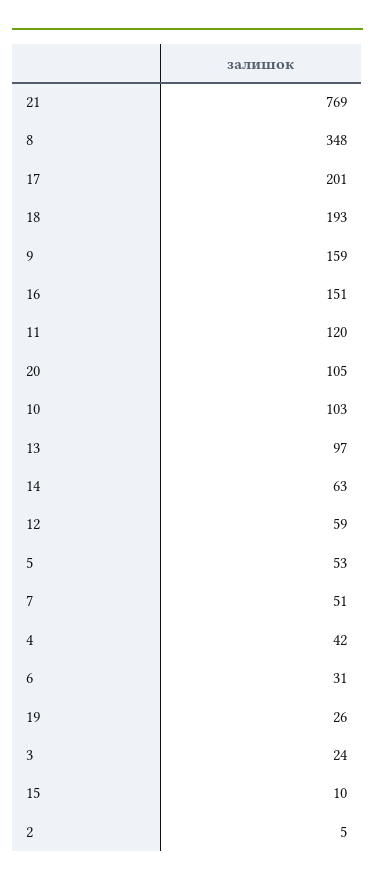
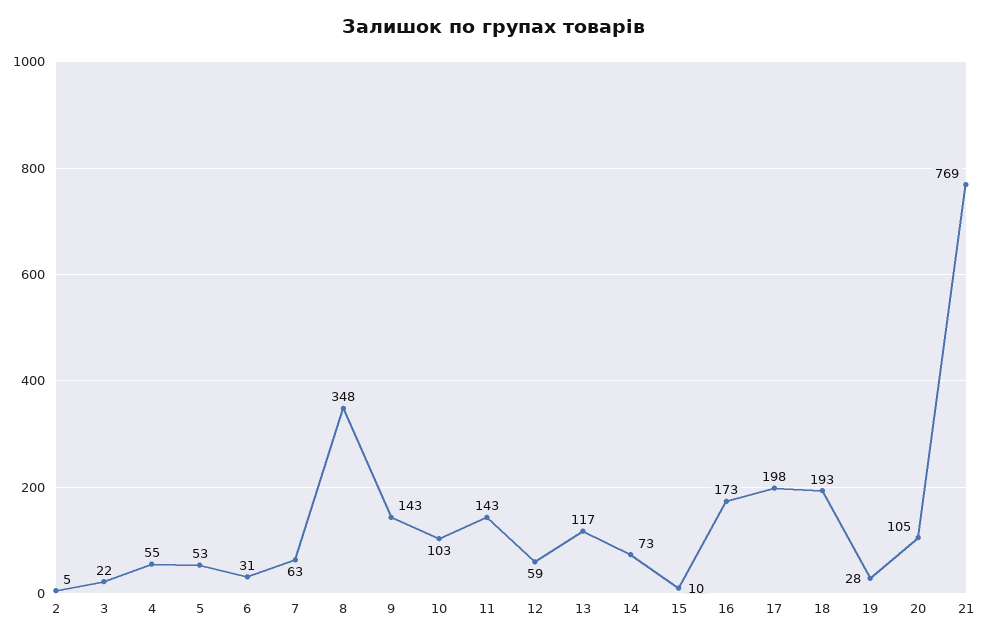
17: 201 -> 198
9: 159 -> 143
16: 151 -> 173
11: 120 -> 143
13: 97 -> 117
14: 63 -> 73
7: 51 -> 63
4: 42 -> 55
19: 26 -> 28
3: 24 -> 22

